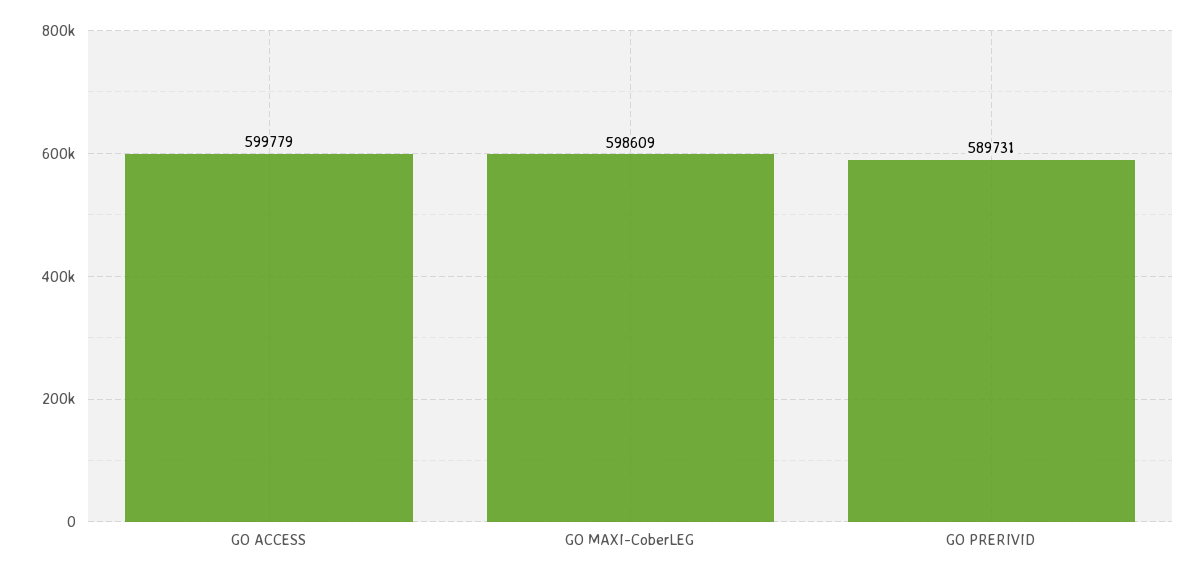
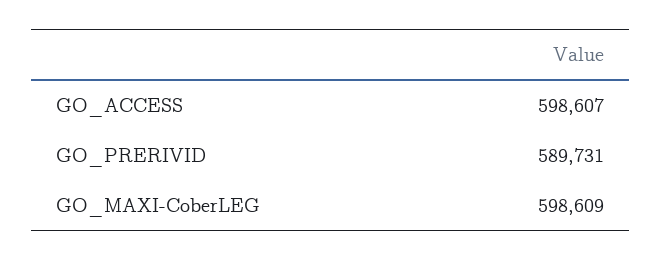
GO ACCESS: 599779 -> 598607

